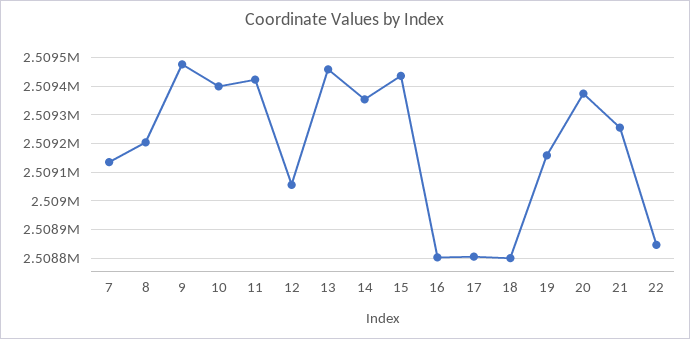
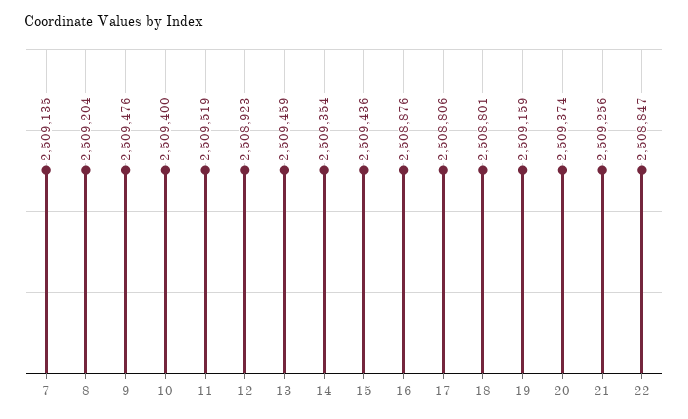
11: 2509425 -> 2509519
12: 2509050 -> 2508923
16: 2508800 -> 2508876

